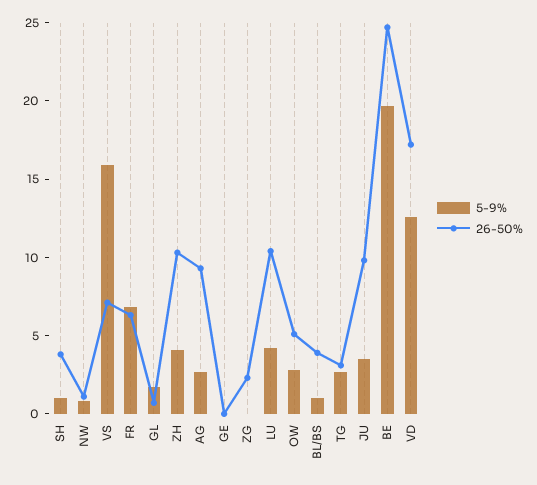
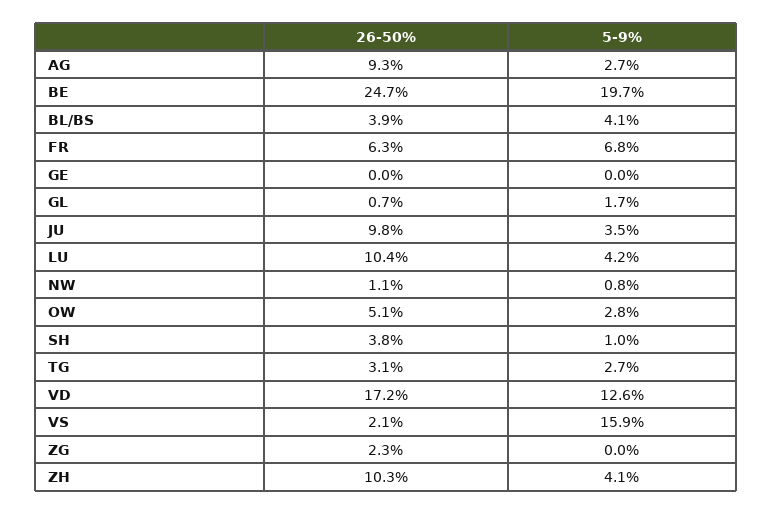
26-50%, VS: 7 -> 2.1
5-9%, BL/BS: 1 -> 4.1

